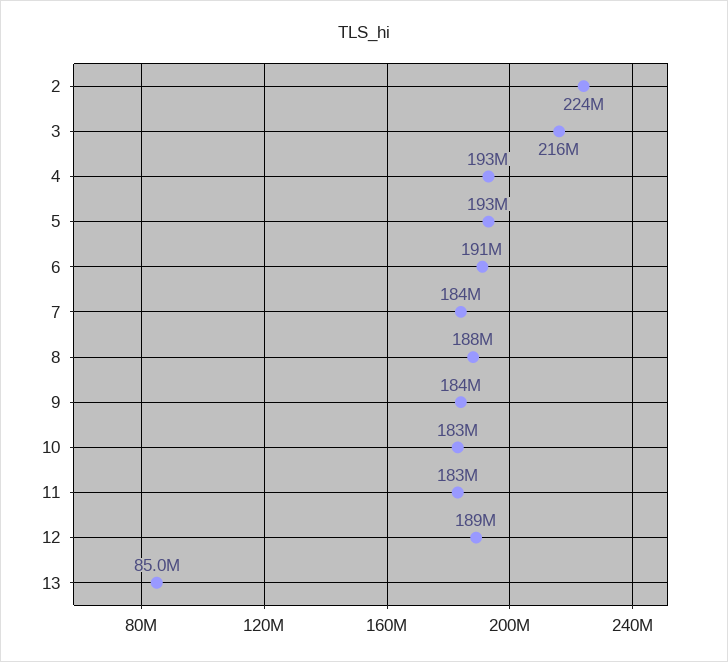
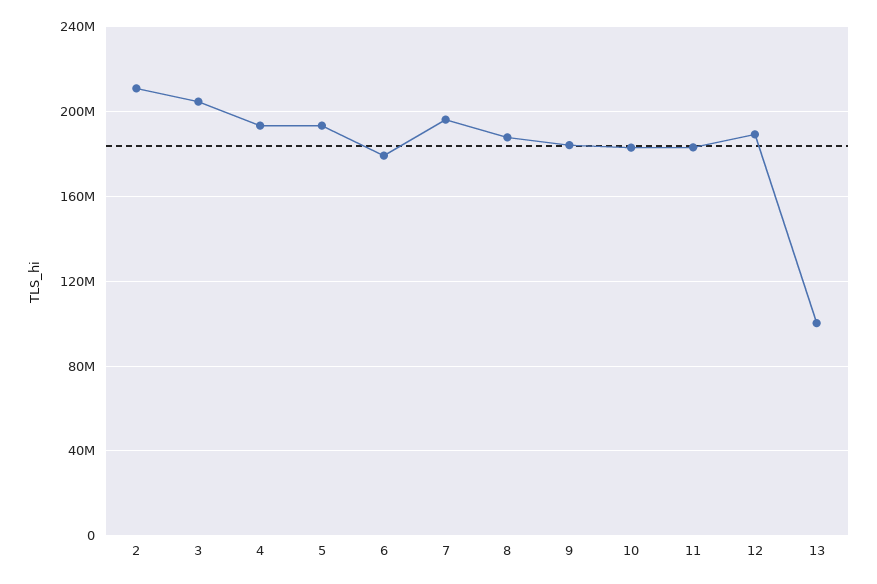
2: 224000000 -> 210000000
3: 216000000 -> 205000000
6: 191000000 -> 180000000
7: 184000000 -> 195000000
13: 85000000 -> 100000000

